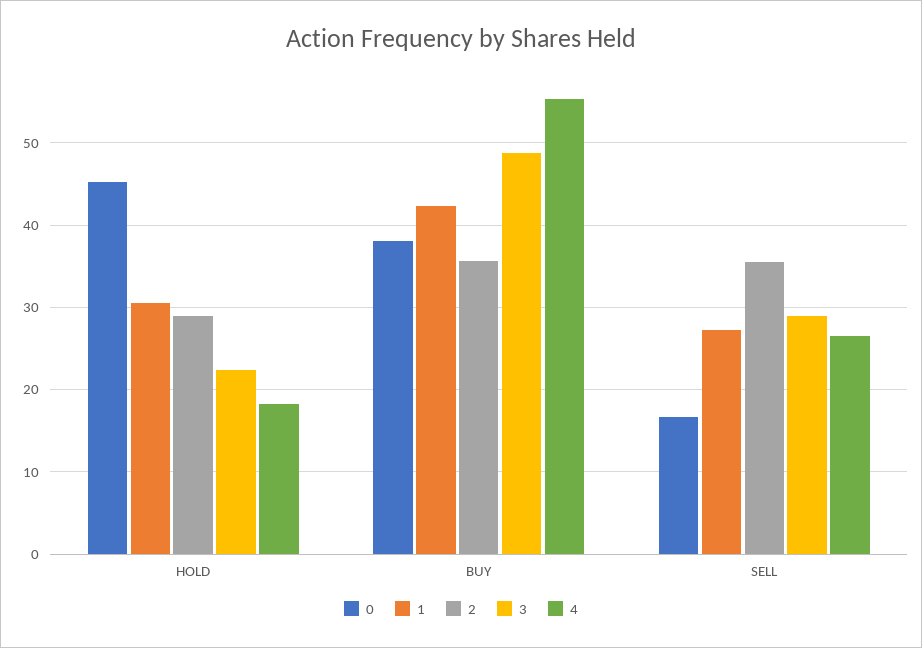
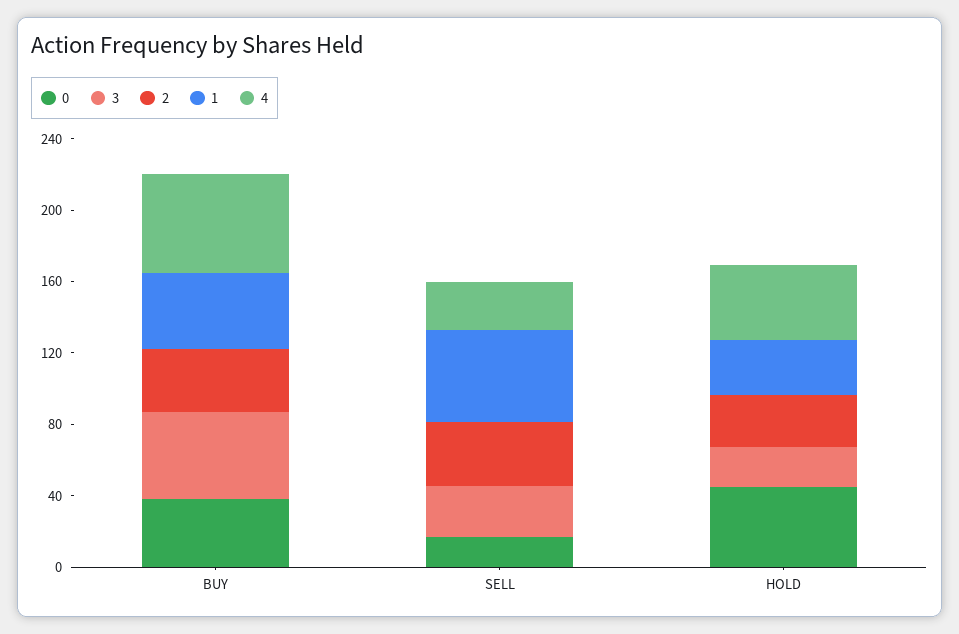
4, HOLD: 18 -> 40
1, SELL: 27 -> 50

